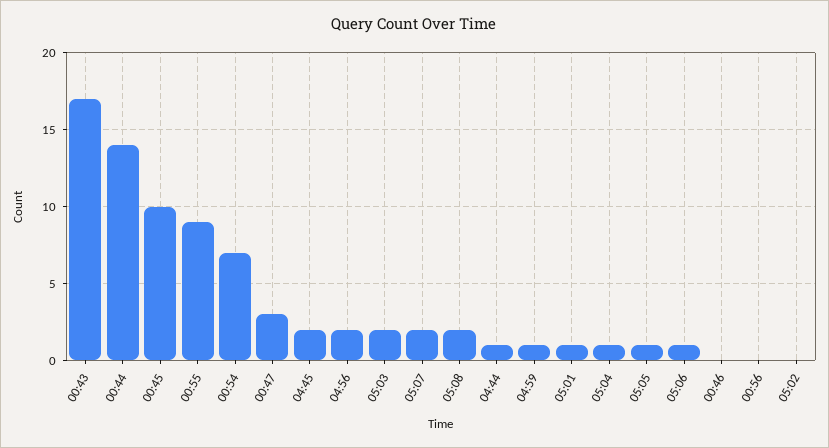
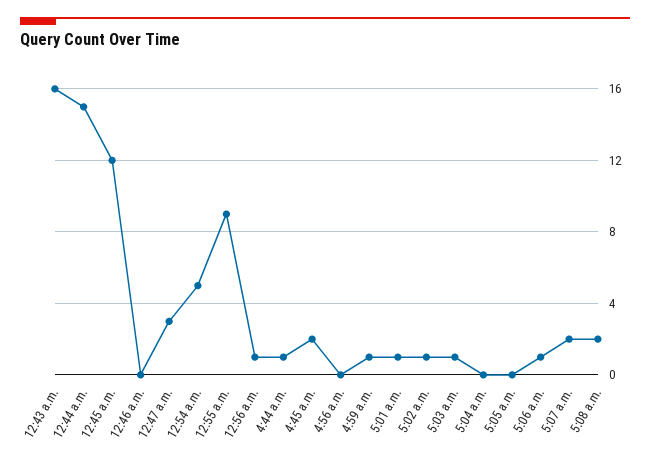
00:43: 17 -> 16
00:44: 14 -> 15
00:45: 10 -> 12
00:54: 7 -> 5
04:56: 2 -> 0
05:03: 2 -> 1
05:04: 1 -> 0
05:05: 1 -> 0
00:56: 0 -> 1
05:02: 0 -> 1

